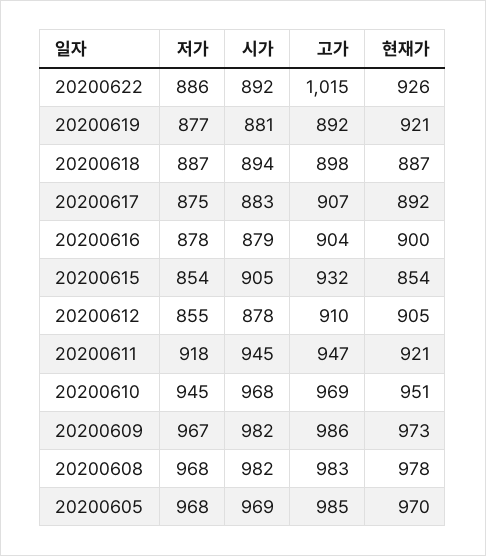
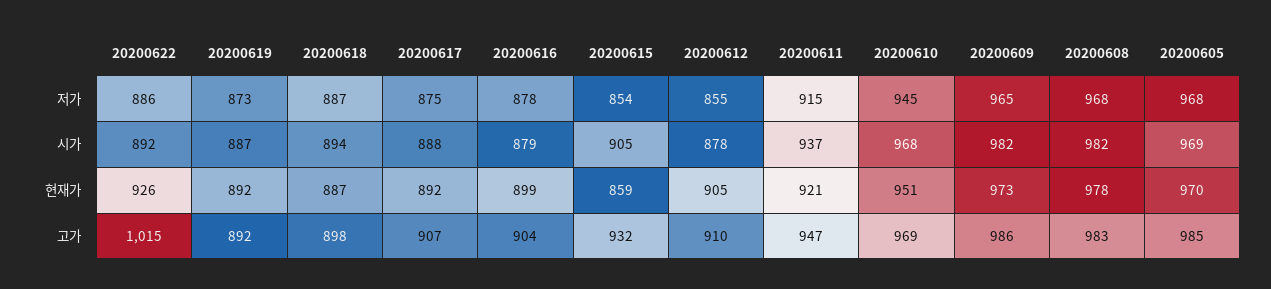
저가, 20200619: 877 -> 873
시가, 20200619: 881 -> 887
현재가, 20200619: 921 -> 892
시가, 20200617: 883 -> 888
현재가, 20200616: 900 -> 899
현재가, 20200615: 854 -> 859
저가, 20200611: 918 -> 915
시가, 20200611: 945 -> 937
저가, 20200609: 967 -> 965

